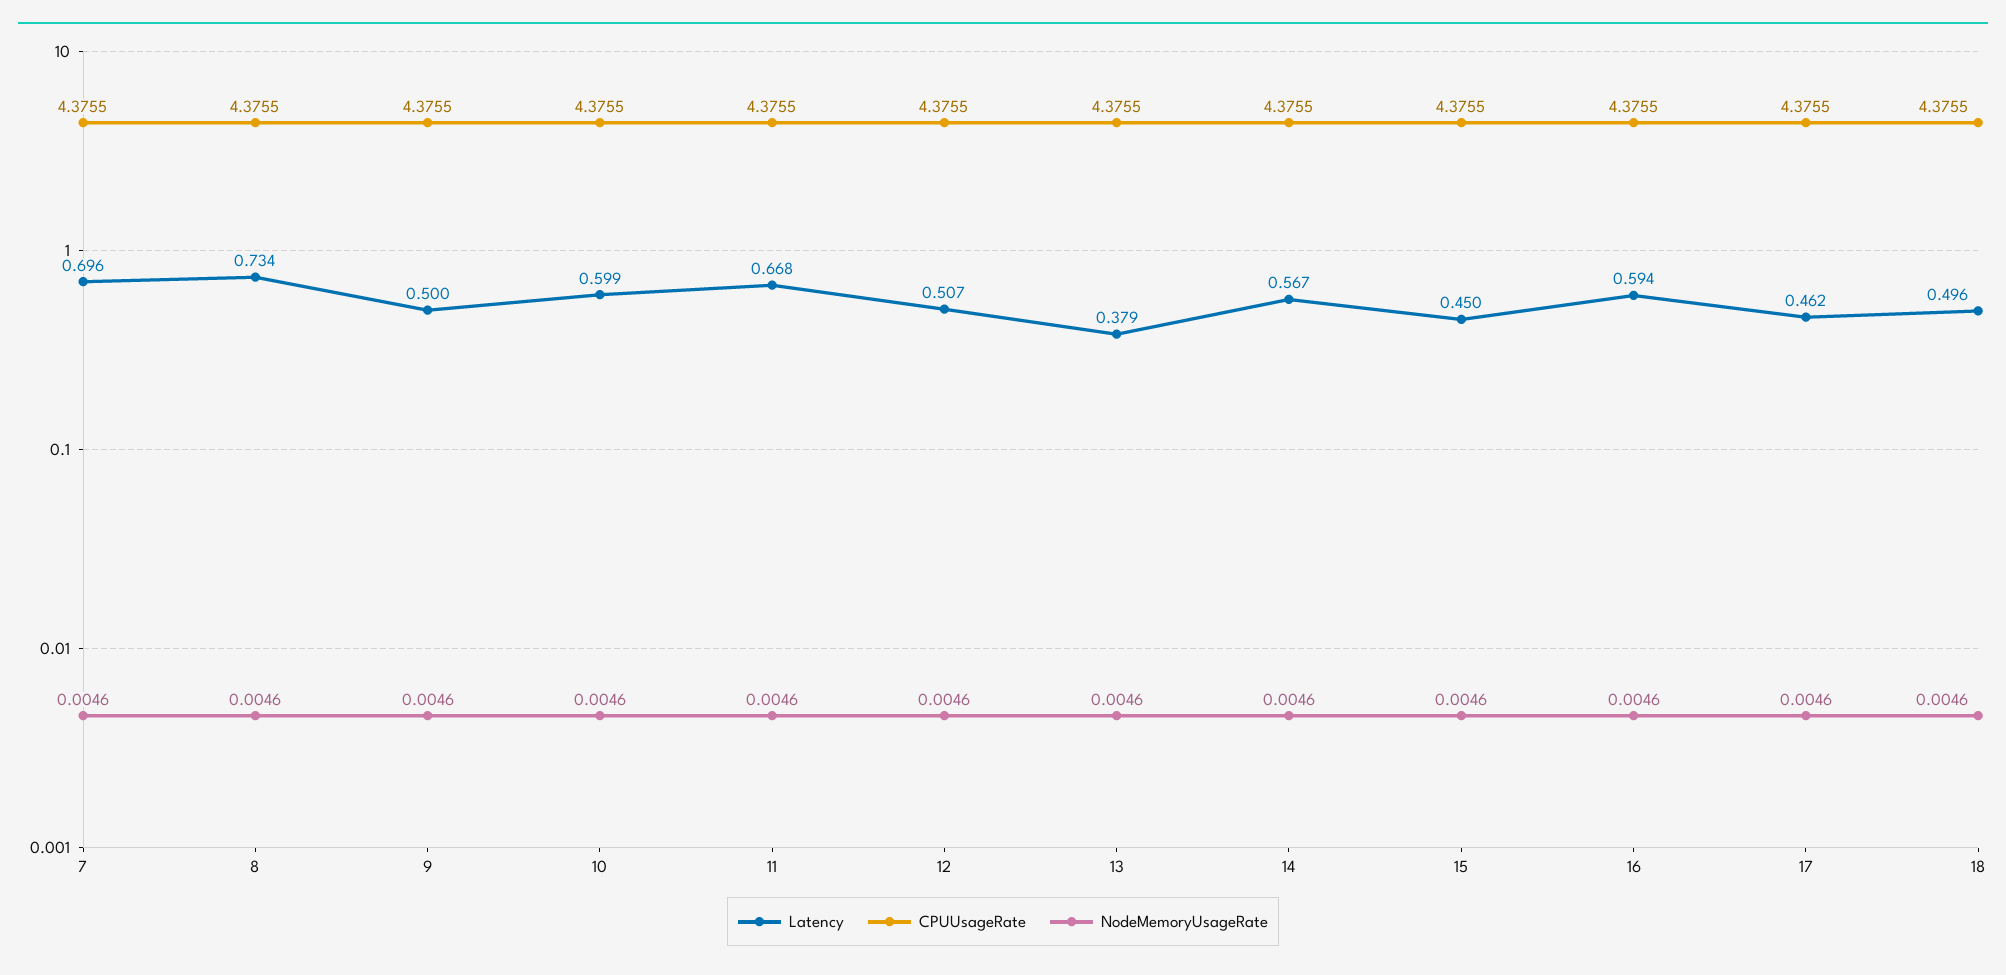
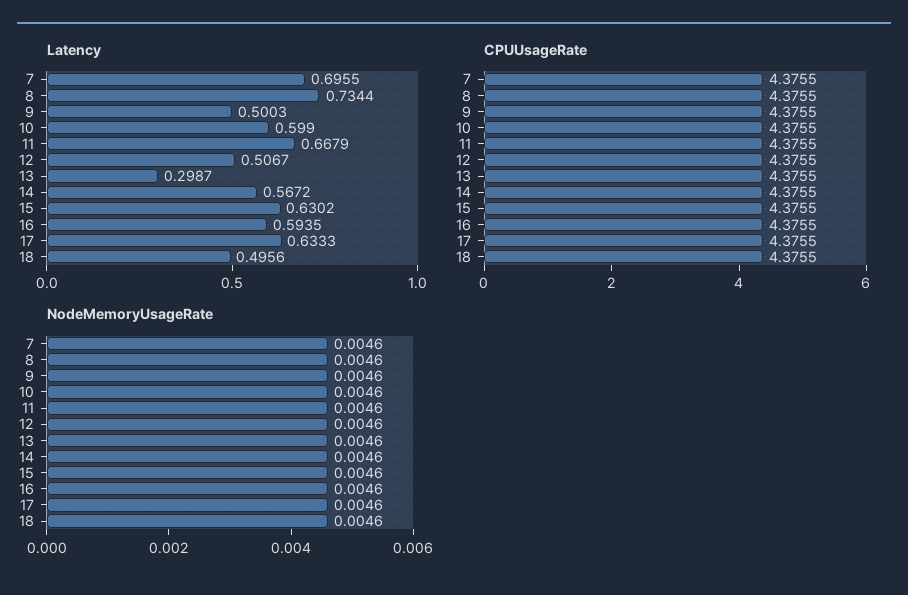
Latency, 13: 0.379 -> 0.2987
Latency, 15: 0.45 -> 0.6302
Latency, 17: 0.462 -> 0.6333

